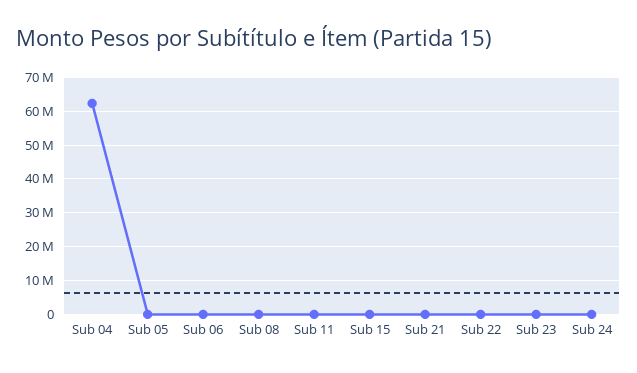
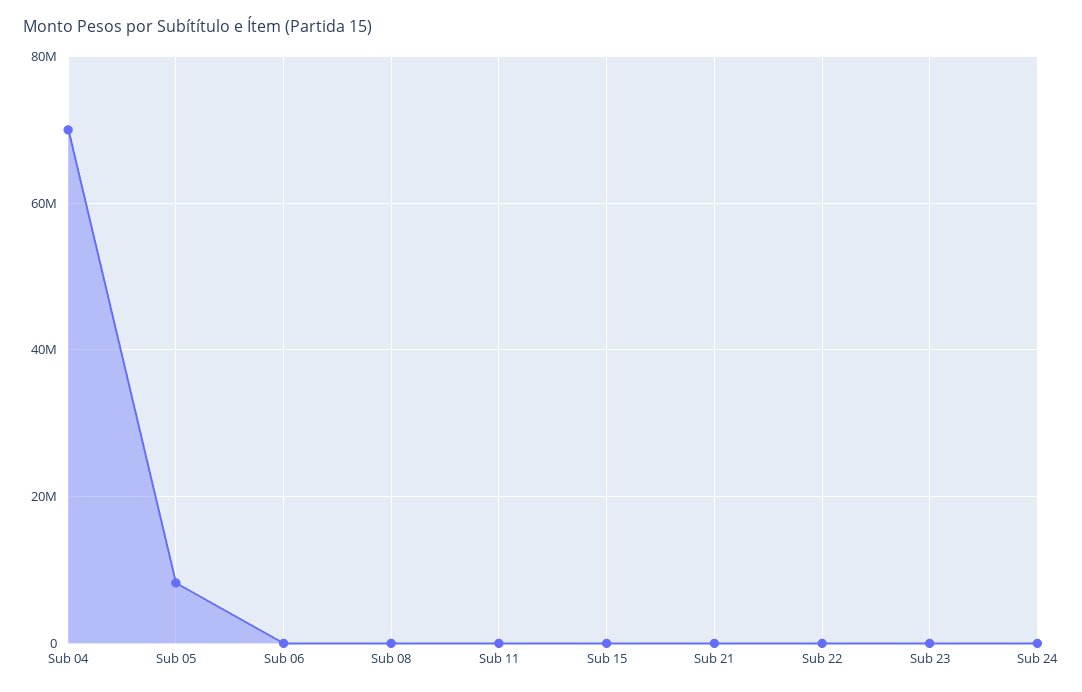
Sub 04: 62000000 -> 70000000
Sub 05: 0 -> 8000000

